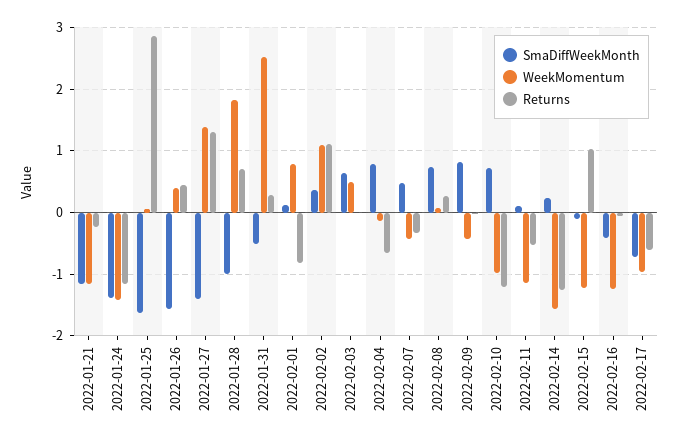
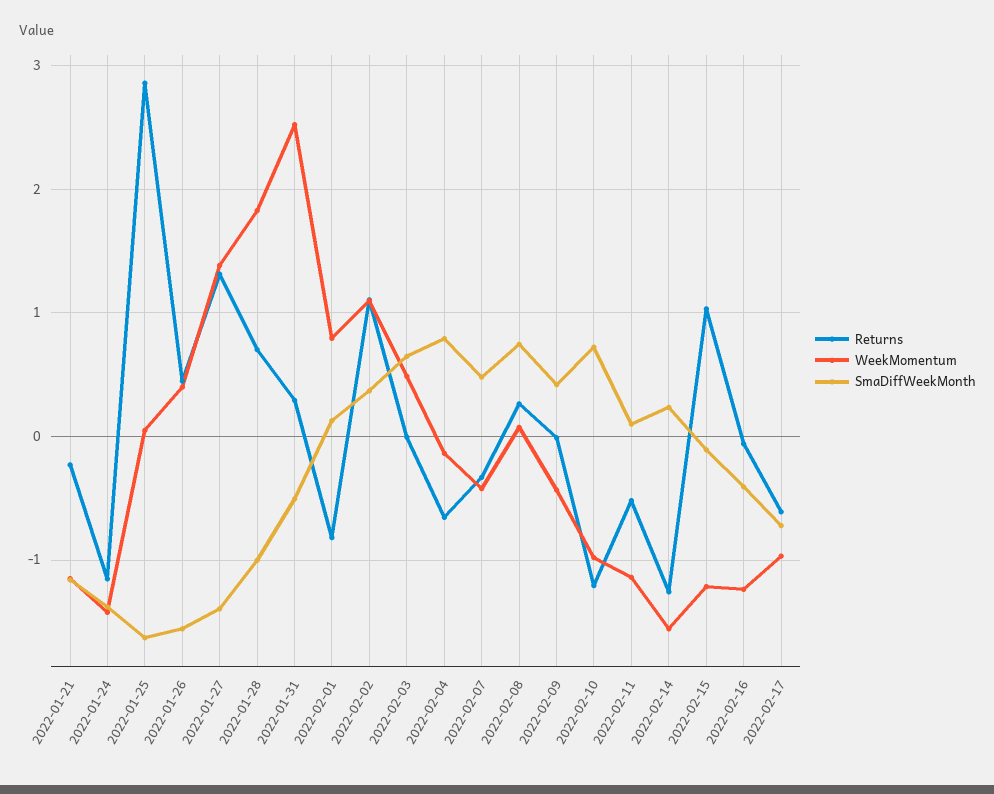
SmaDiffWeekMonth, 2022-02-09: 0.8 -> 0.4

